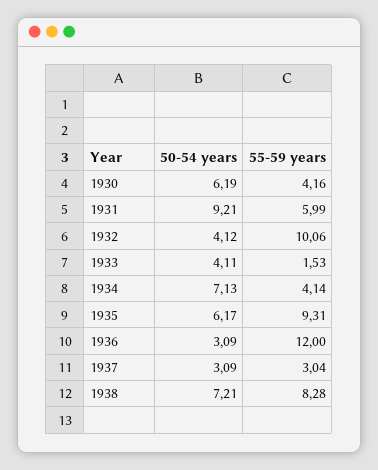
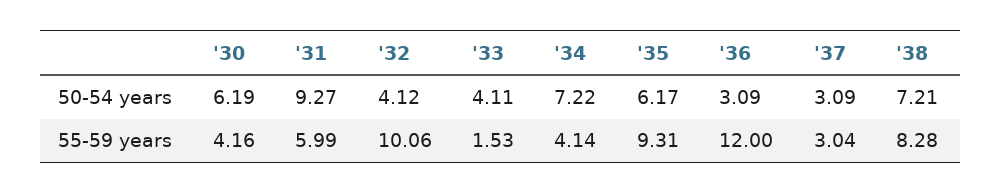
50-54 years, 1931: 9.21 -> 9.27
50-54 years, 1934: 7.13 -> 7.22

